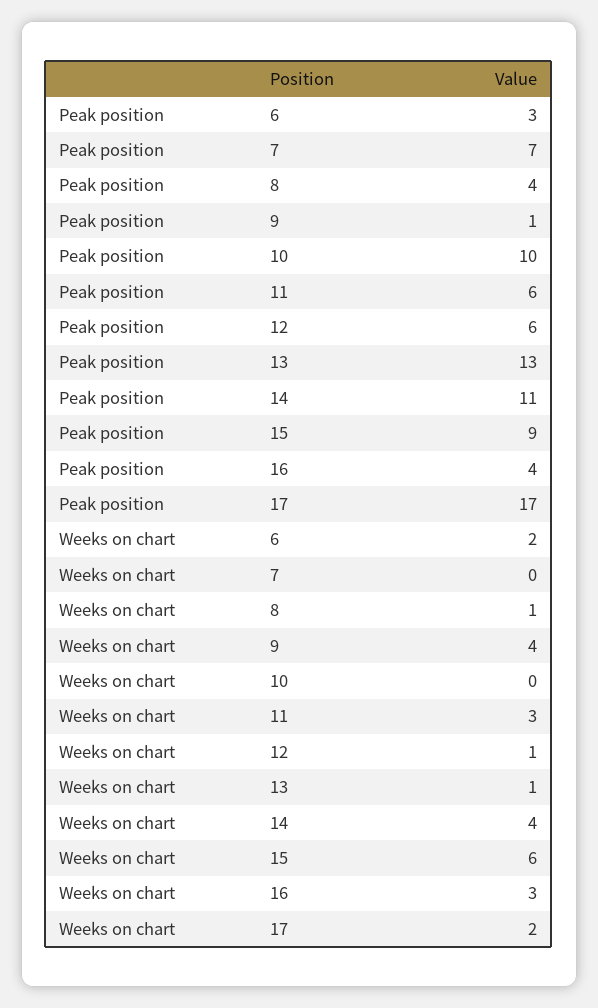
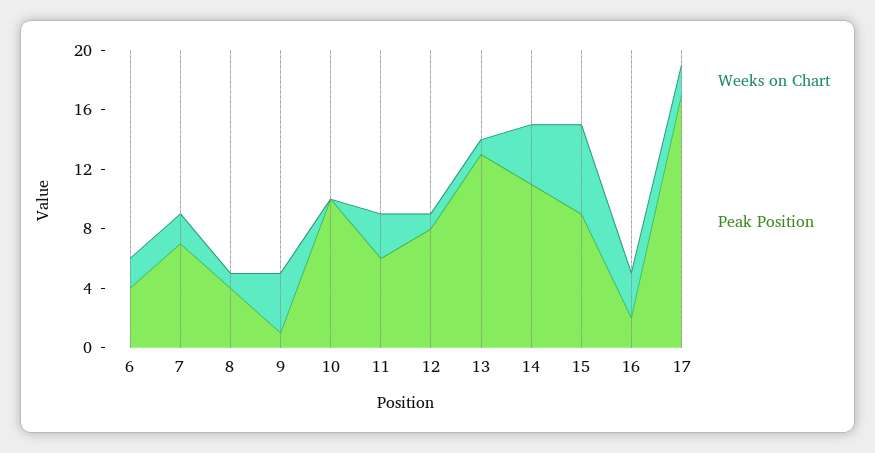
Peak position, 6: 3 -> 4
Peak position, 12: 6 -> 8
Peak position, 16: 4 -> 2
Weeks on chart, 7: 0 -> 2

